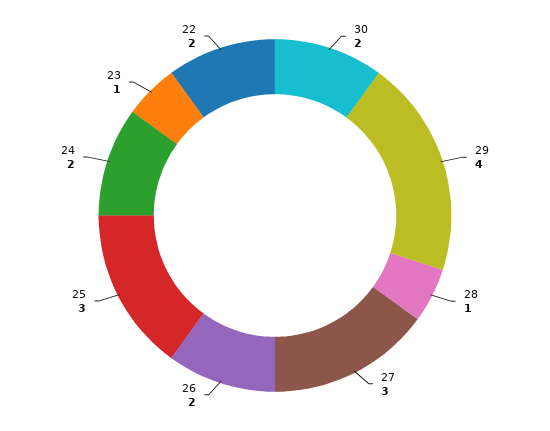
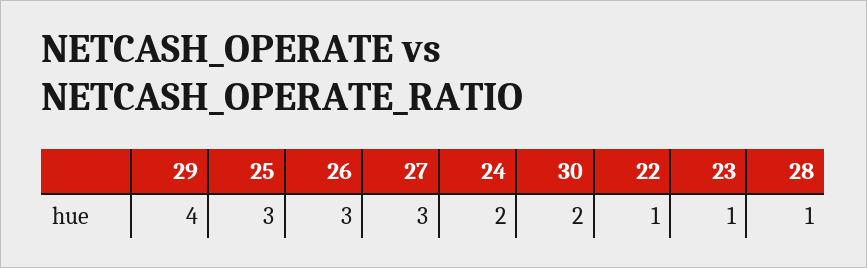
26: 2 -> 3
22: 2 -> 1

